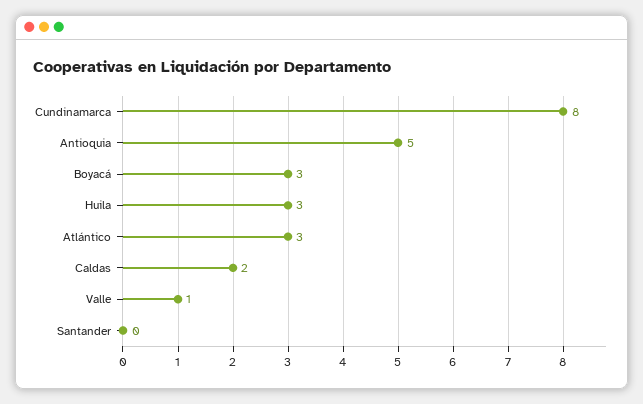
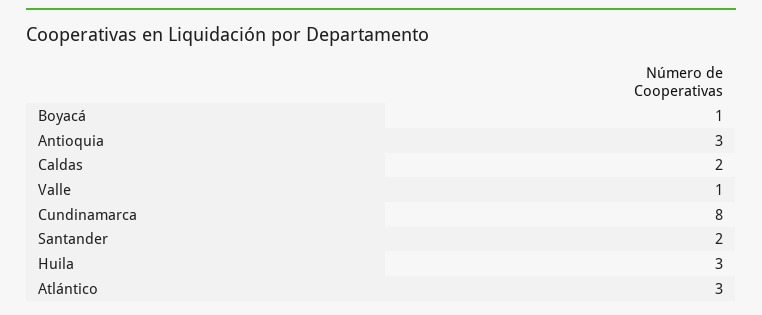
Antioquia: 5 -> 3
Boyacá: 3 -> 1
Santander: 0 -> 2

